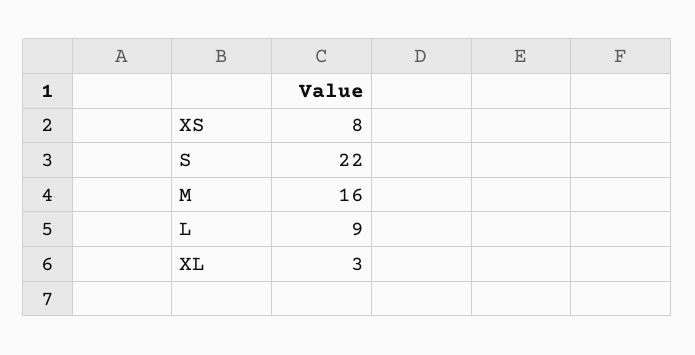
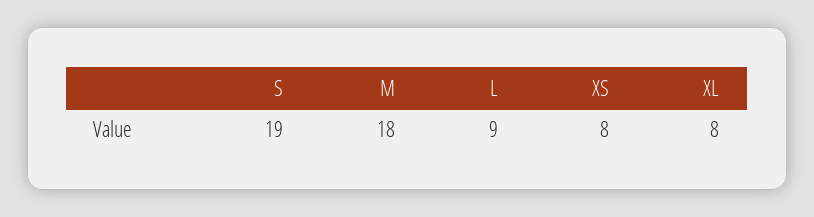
S: 22 -> 19
M: 16 -> 18
XL: 3 -> 8

